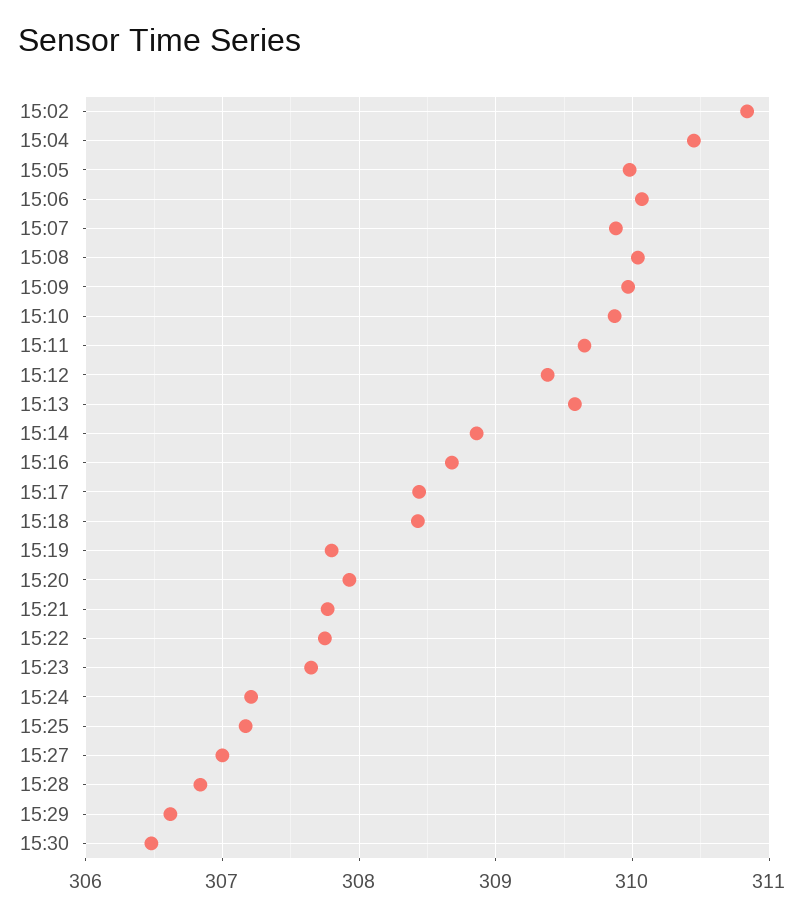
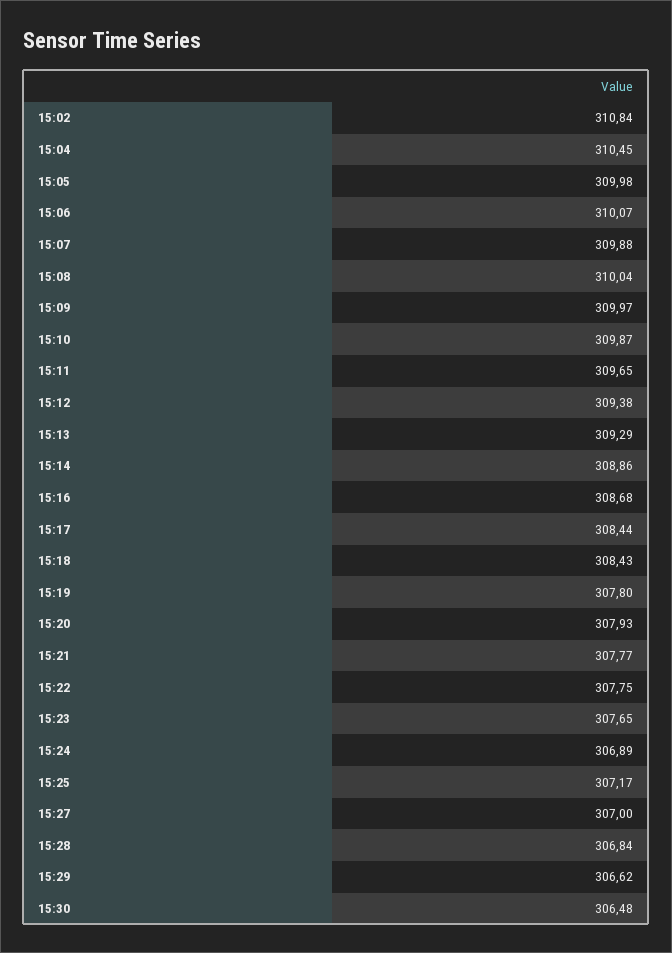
15:13: 309.6 -> 309.29
15:24: 307.2 -> 306.89

